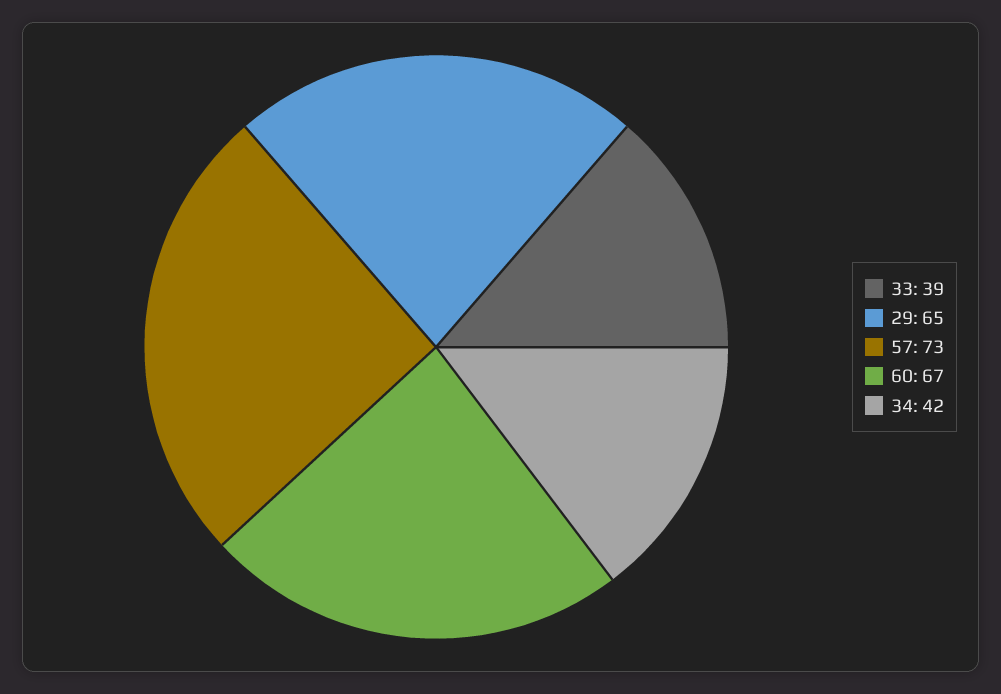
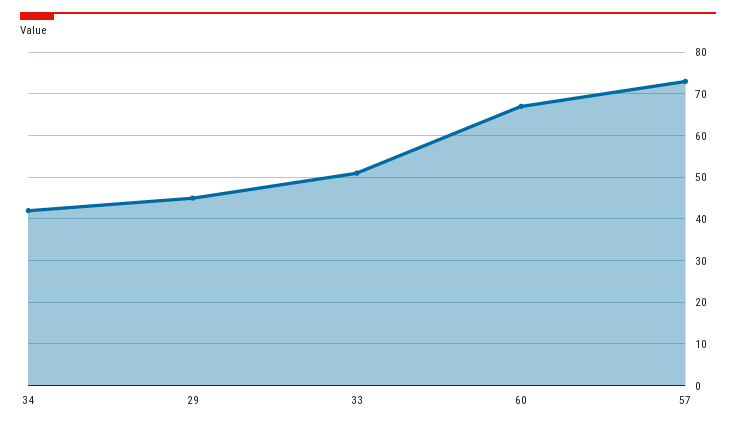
33: 39 -> 50
29: 65 -> 45

